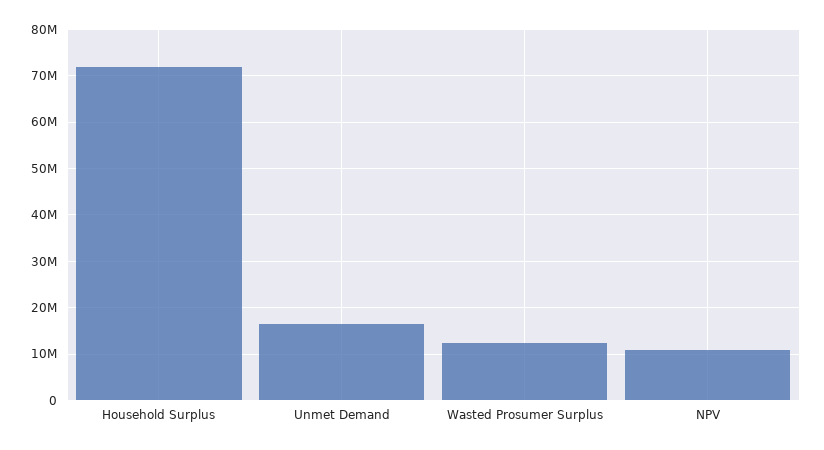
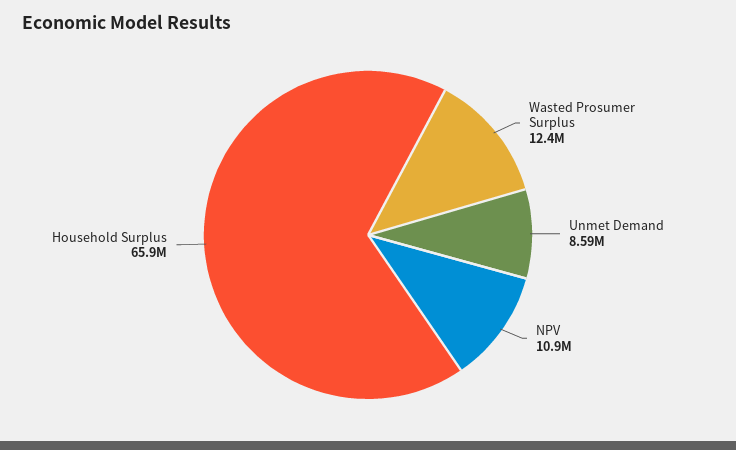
Household Surplus: 72000000 -> 65900000
Unmet Demand: 16000000 -> 8590000

